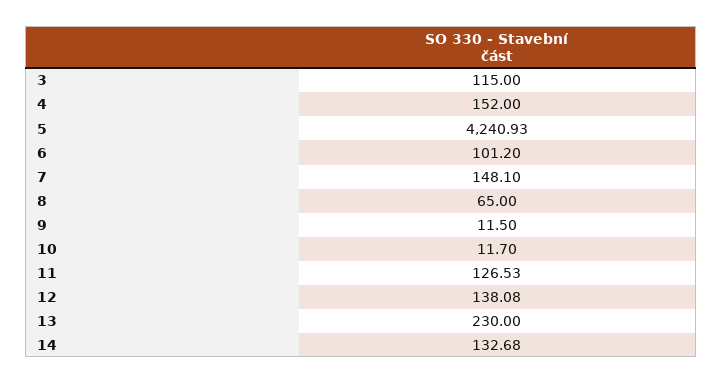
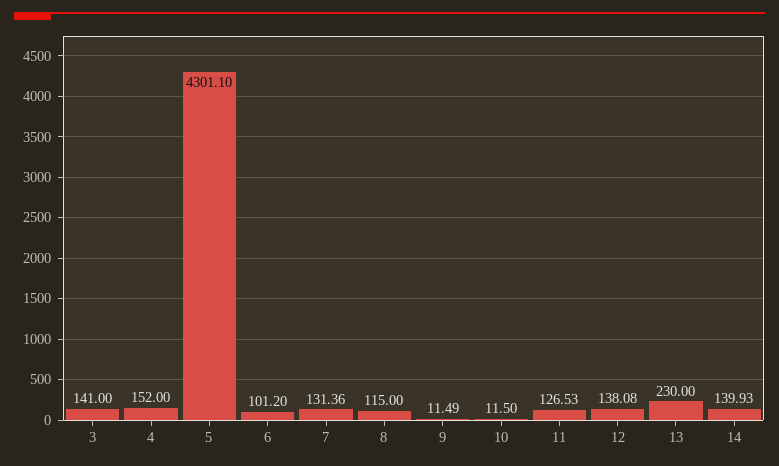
3: 115 -> 141
5: 4240.93 -> 4301.1
7: 148.1 -> 131.36
8: 65 -> 115
9: 11.5 -> 11.49
10: 11.7 -> 11.5
14: 132.68 -> 139.93

